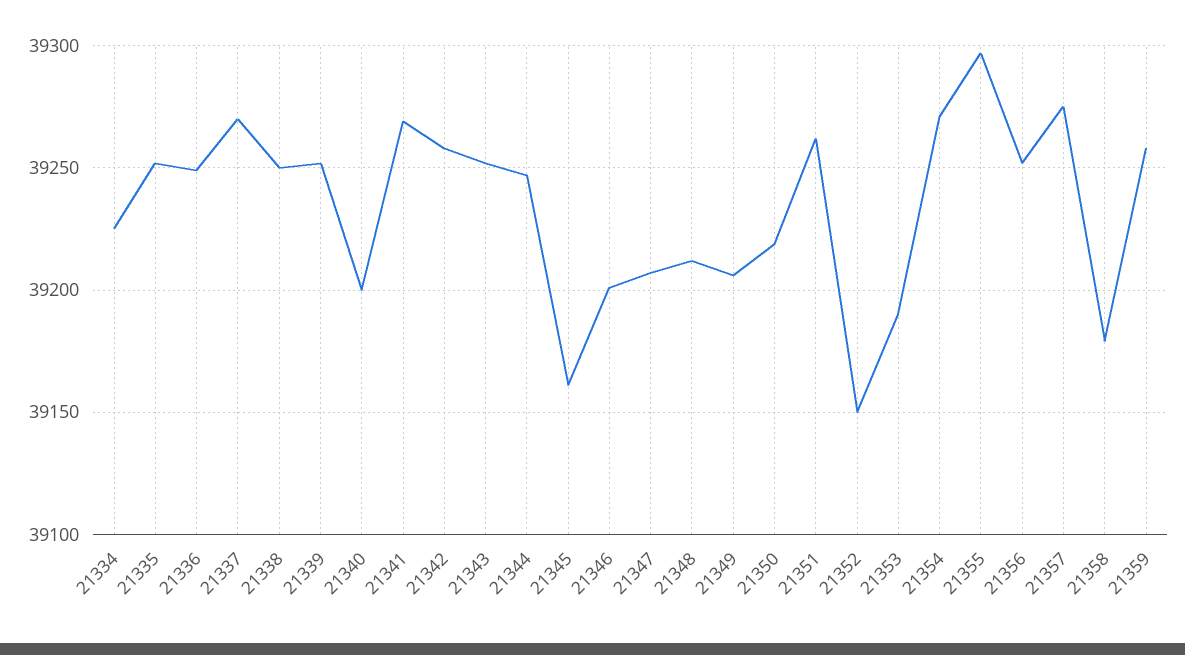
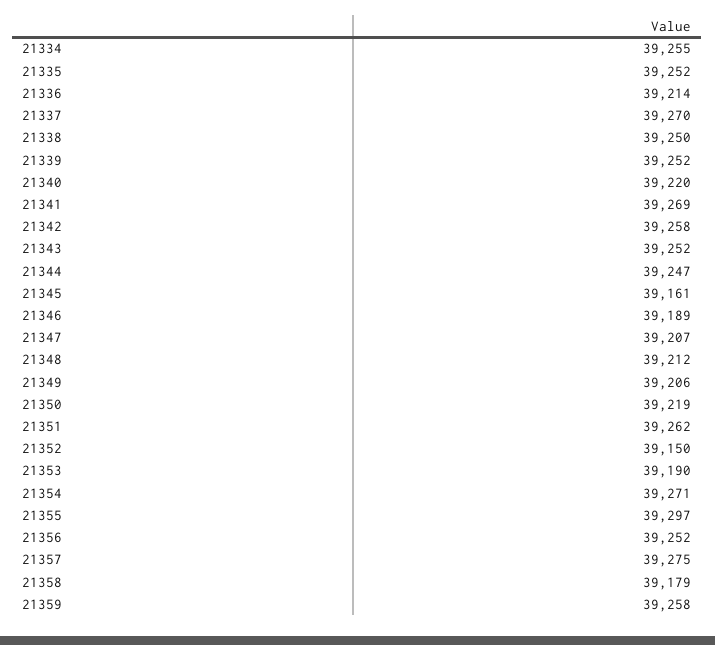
21334: 39225 -> 39255
21336: 39250 -> 39214
21340: 39200 -> 39220
21346: 39200 -> 39189

